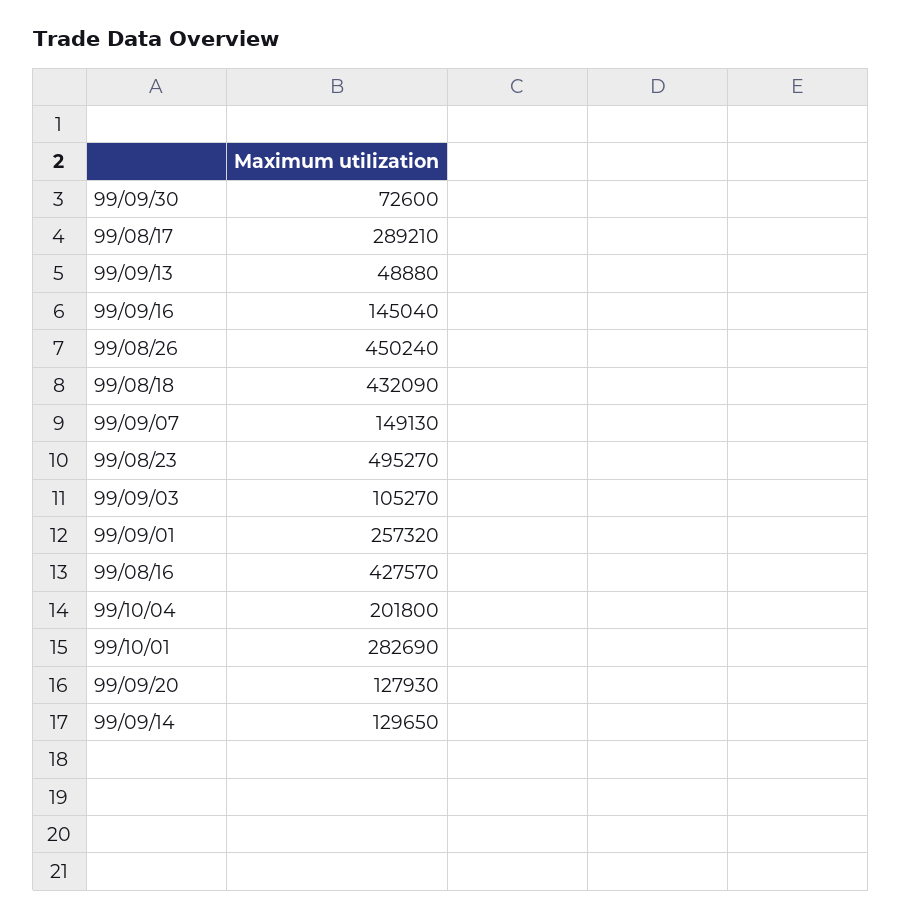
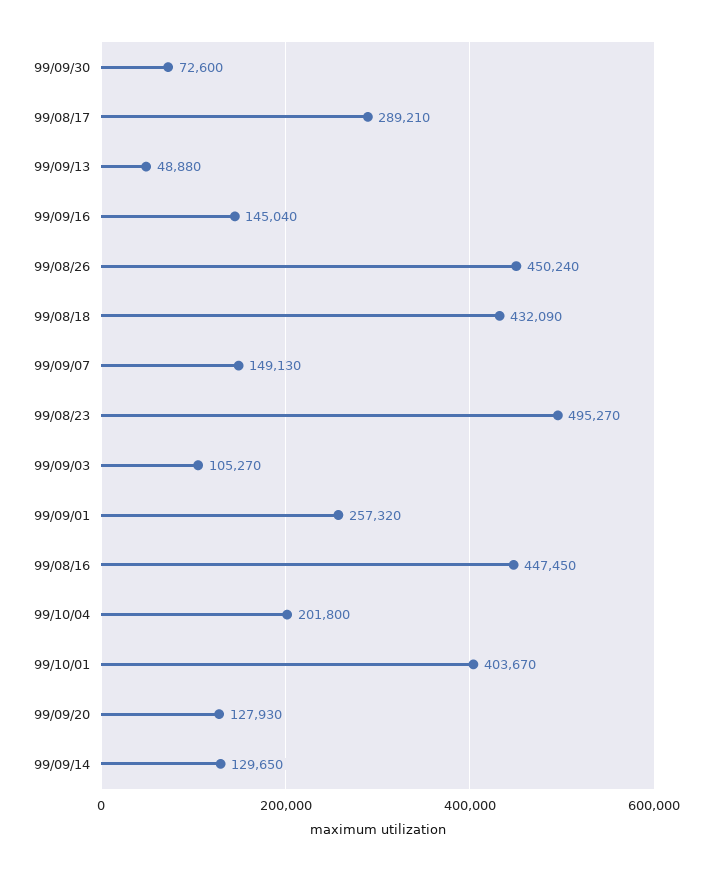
99/08/16: 427570 -> 447450
99/10/01: 282690 -> 403670

